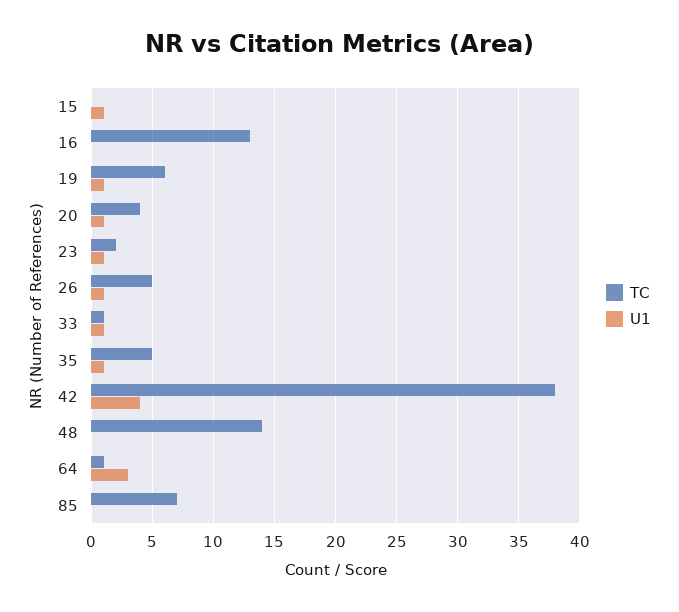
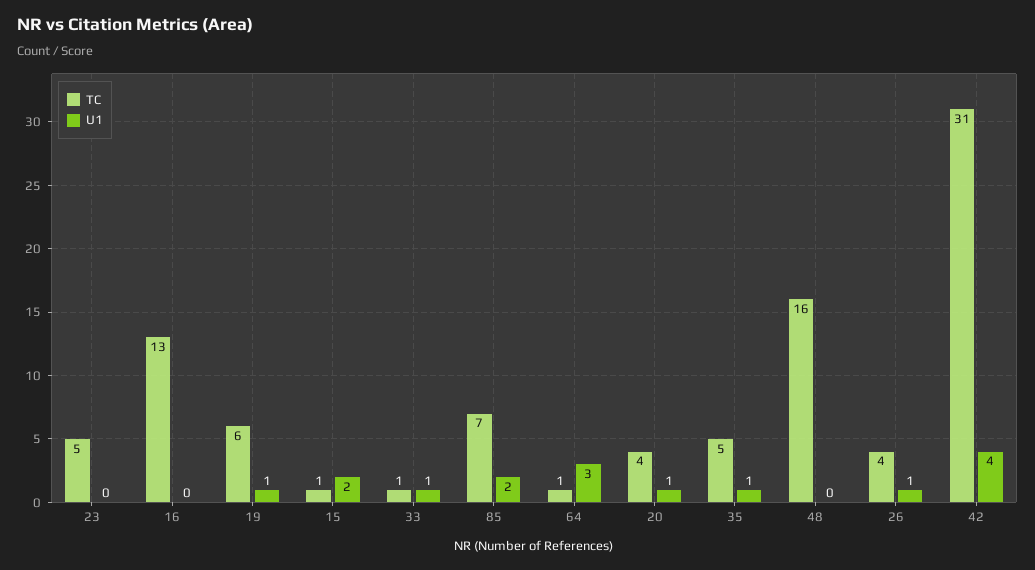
TC, 15: 0 -> 1
U1, 15: 1 -> 2
TC, 23: 2 -> 5
U1, 23: 1 -> 0
TC, 26: 5 -> 4
TC, 42: 38 -> 31
TC, 48: 14 -> 16
U1, 85: 0 -> 2

